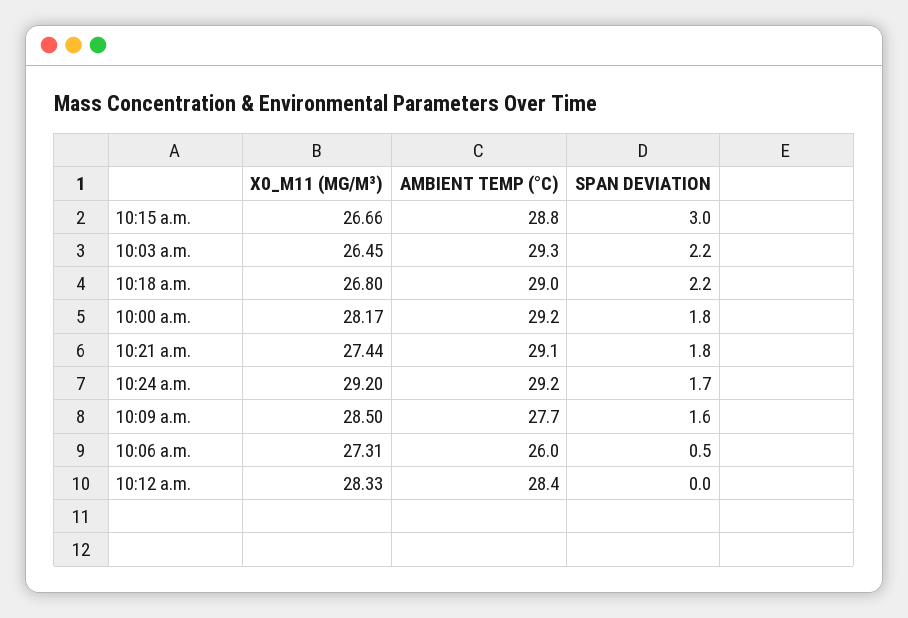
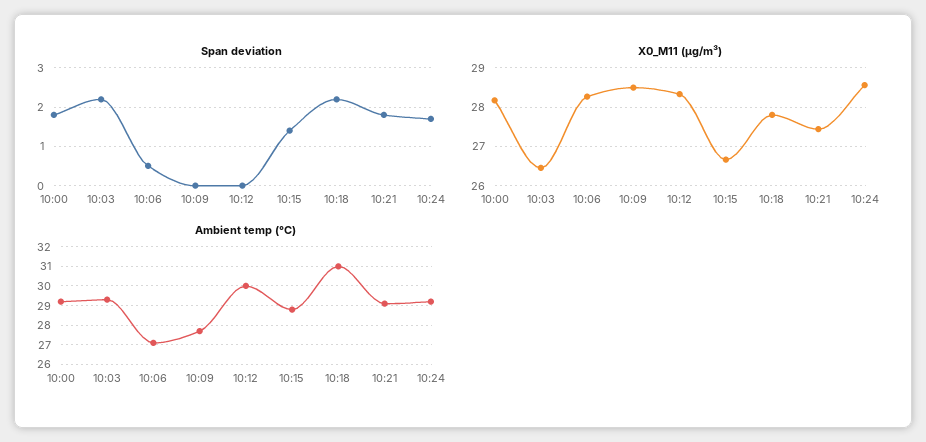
SPAN DEVIATION, 10:15 a.m.: 3 -> 1.5
X0_M11 (ΜG/M³), 10:18 a.m.: 26.8 -> 27.8
AMBIENT TEMP (°C), 10:18 a.m.: 29 -> 31
X0_M11 (ΜG/M³), 10:24 a.m.: 29.2 -> 28.6
SPAN DEVIATION, 10:09 a.m.: 1.6 -> 0
X0_M11 (ΜG/M³), 10:06 a.m.: 27.31 -> 28.2
AMBIENT TEMP (°C), 10:06 a.m.: 26 -> 27
AMBIENT TEMP (°C), 10:12 a.m.: 28.4 -> 30

